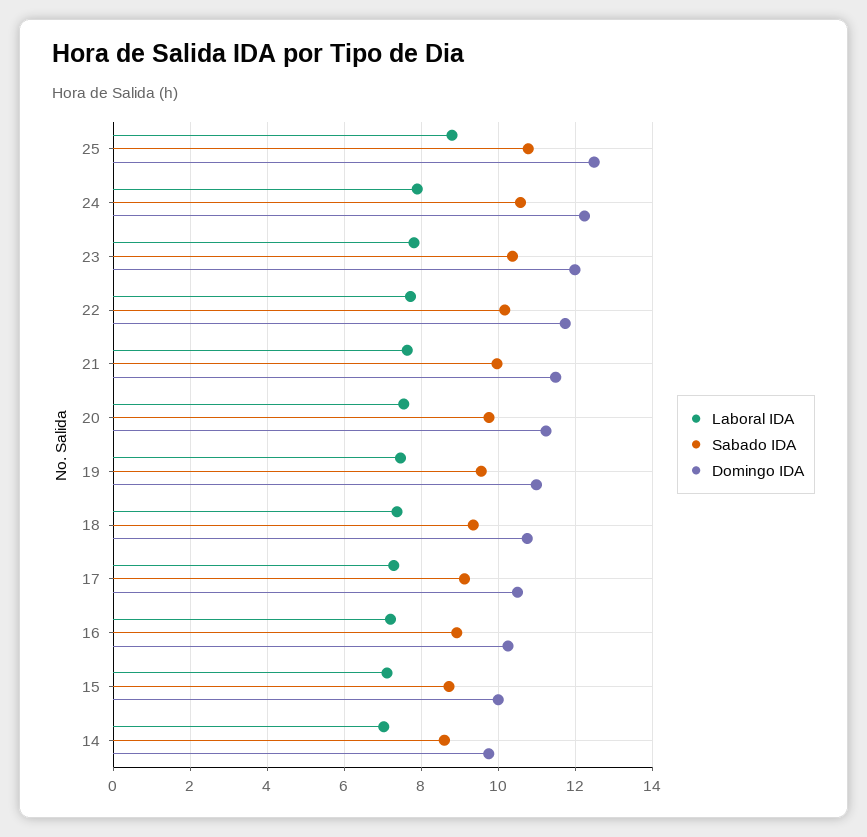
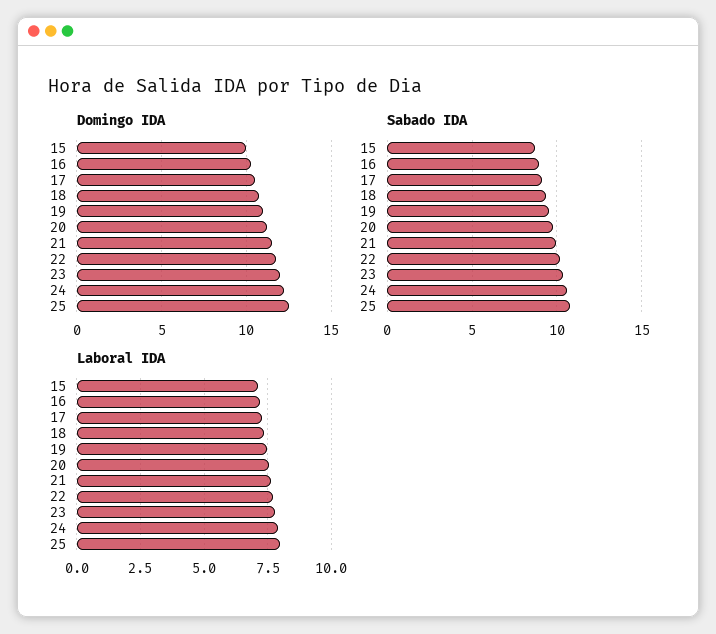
Laboral IDA, 25: 8.8 -> 8
Laboral IDA, 14: 7 -> none
Sabado IDA, 14: 8.6 -> none
Domingo IDA, 14: 9.8 -> none

